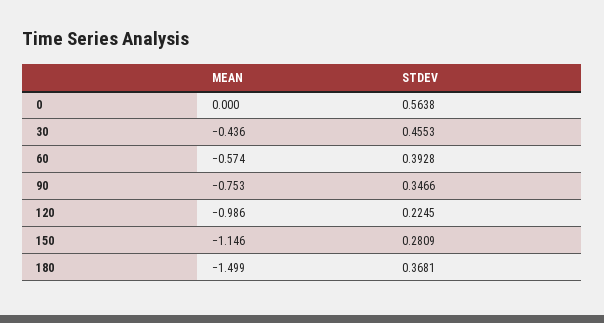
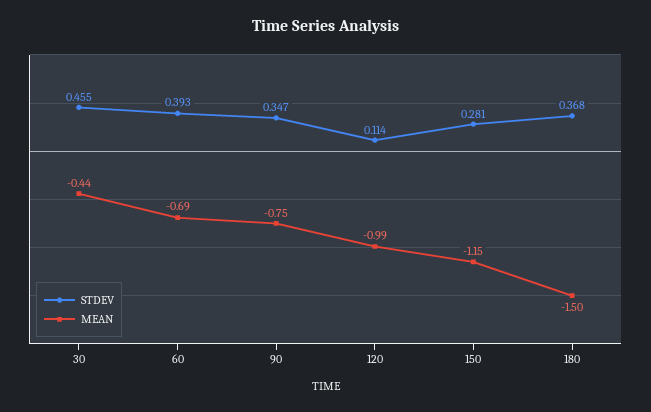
MEAN, 0: 0 -> none
STDEV, 0: 0.5638 -> none
MEAN, 60: -0.574 -> -0.69
STDEV, 120: 0.2245 -> 0.114

